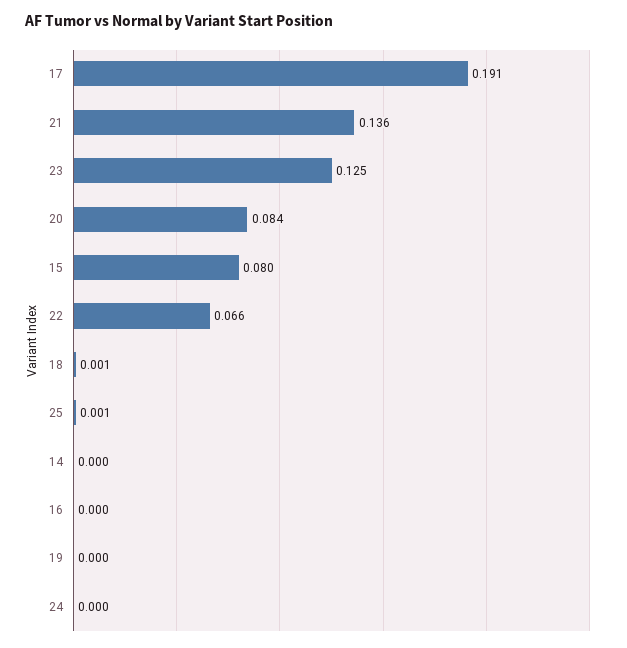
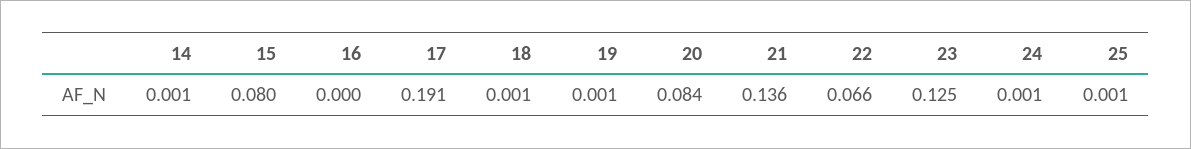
14: 0 -> 0.001
19: 0 -> 0.001
24: 0 -> 0.001

